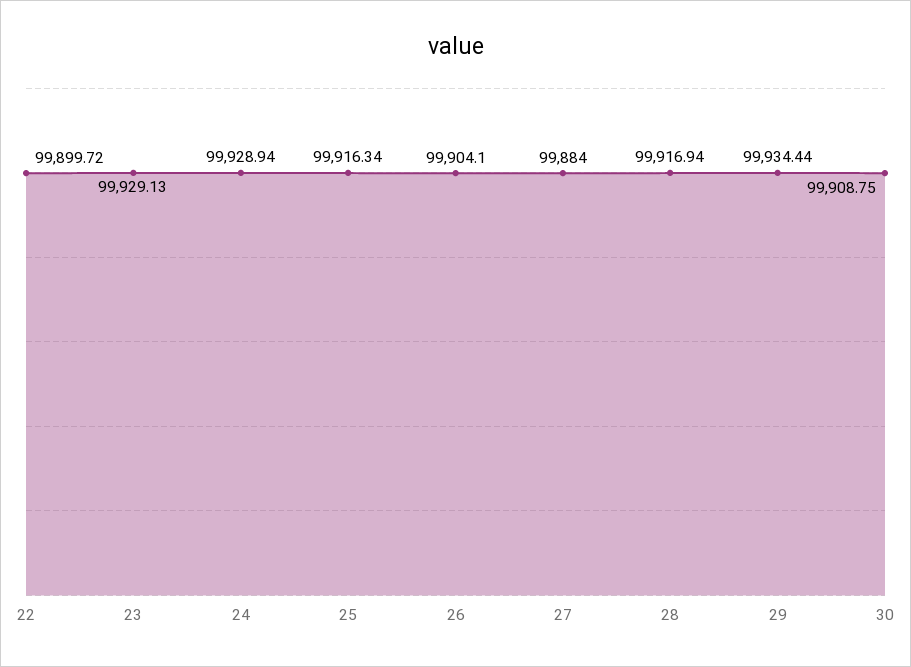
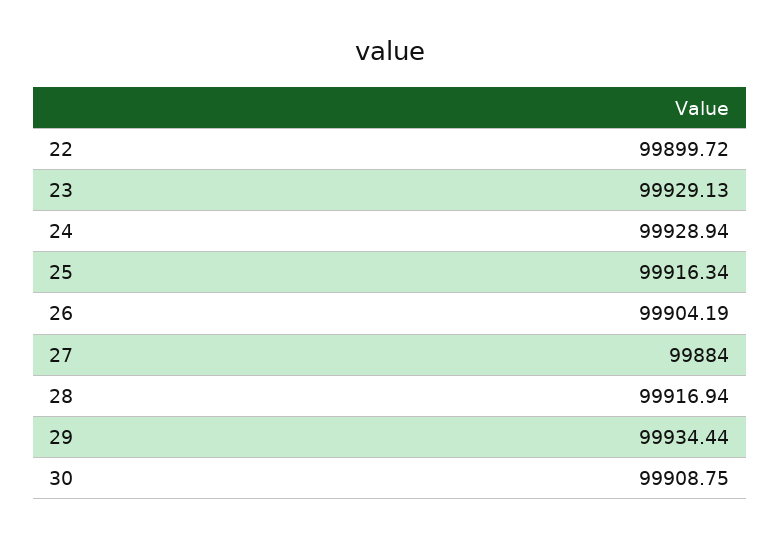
26: 99904.1 -> 99904.19

